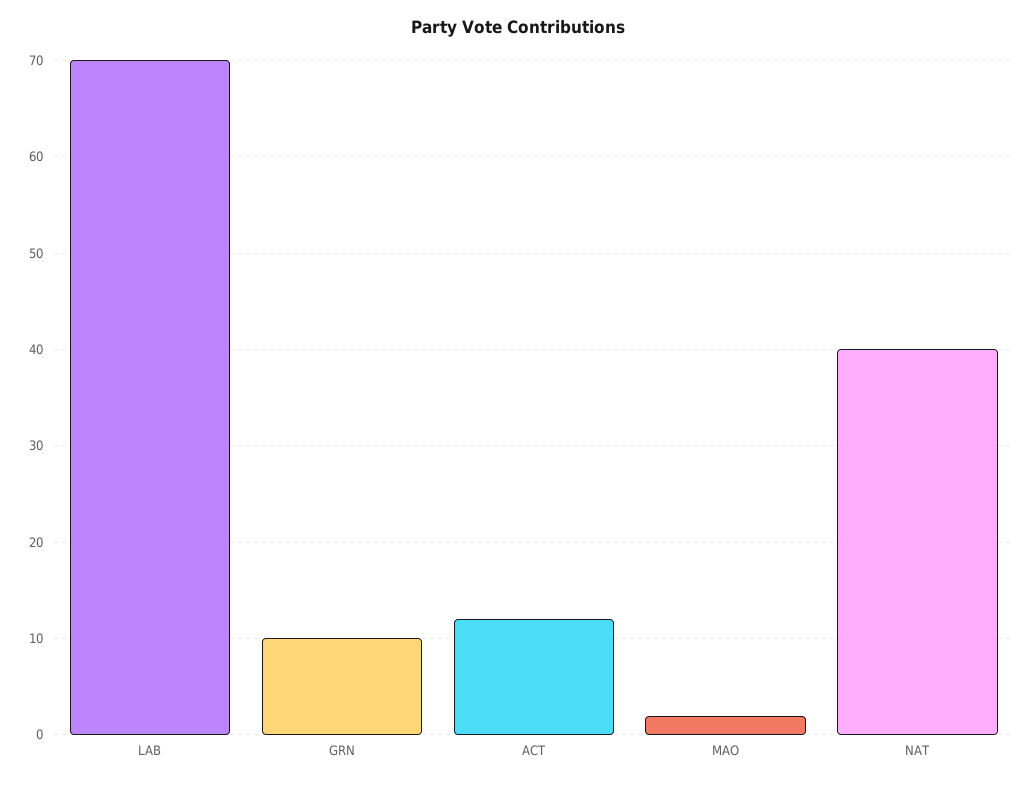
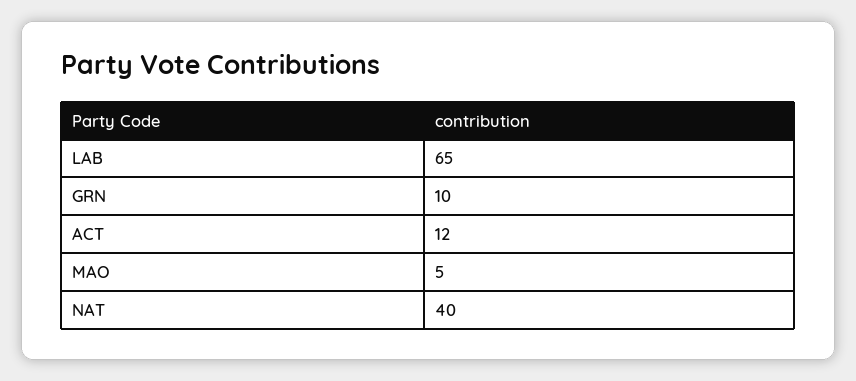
LAB: 70 -> 65
MAO: 2 -> 5

